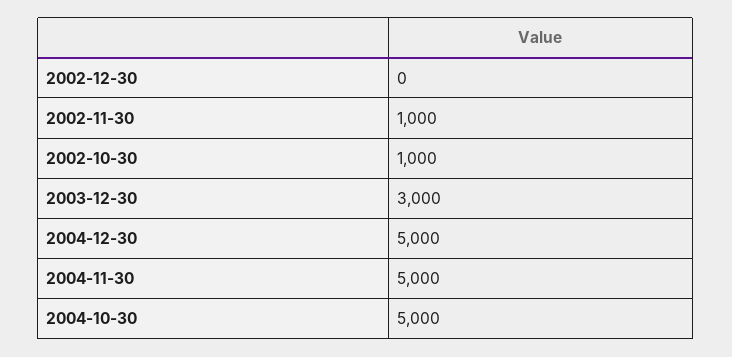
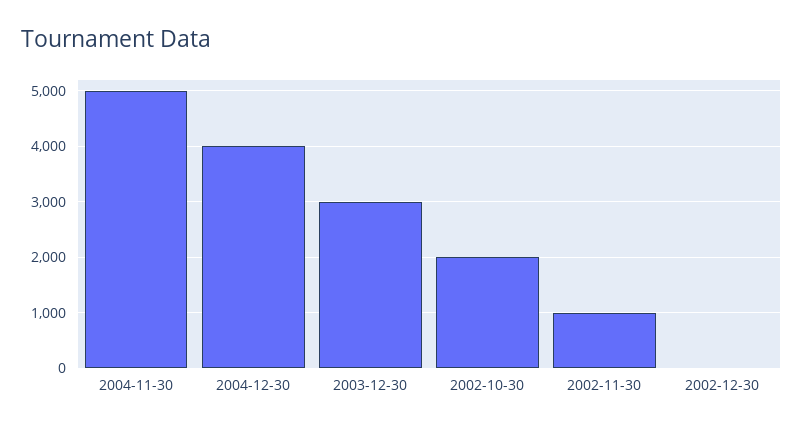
2002-10-30: 1000 -> 2000
2004-12-30: 5000 -> 4000
2004-10-30: 5000 -> none

